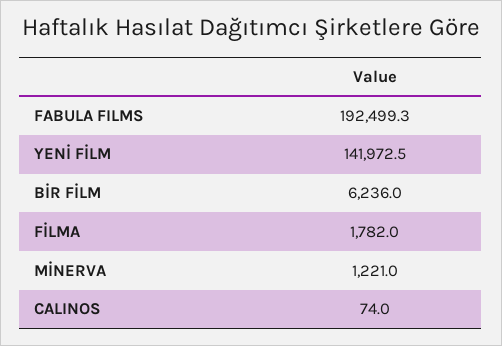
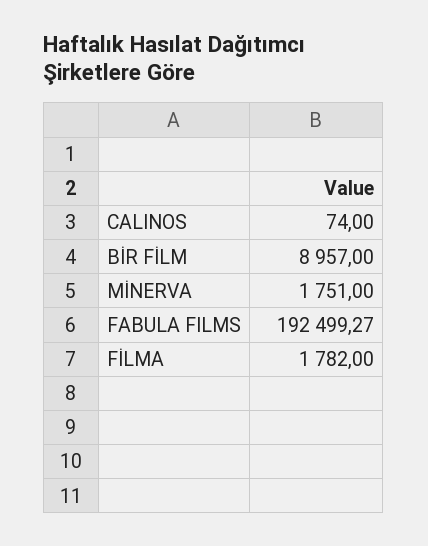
YENİ FİLM: 141972.5 -> none
BİR FİLM: 6236 -> 8957
MİNERVA: 1221 -> 1751

